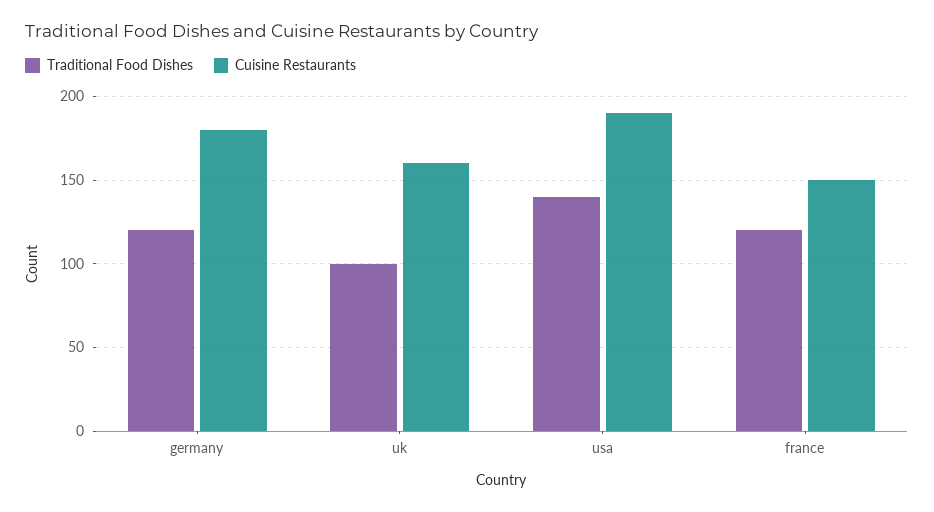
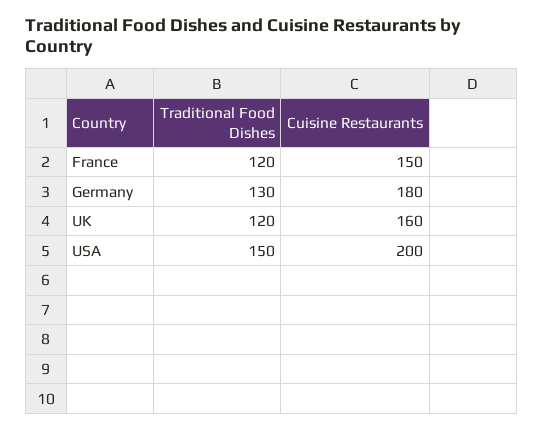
Traditional Food Dishes, germany: 120 -> 130
Traditional Food Dishes, uk: 100 -> 120
Traditional Food Dishes, usa: 140 -> 150
Cuisine Restaurants, usa: 190 -> 200

